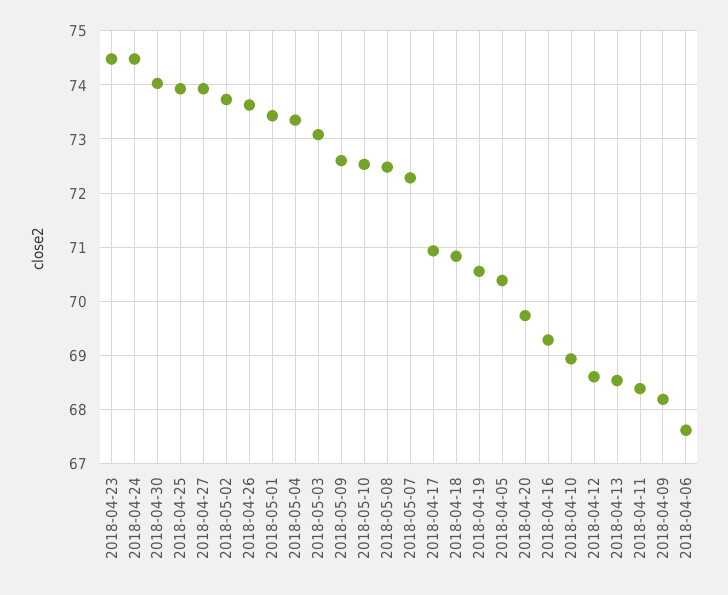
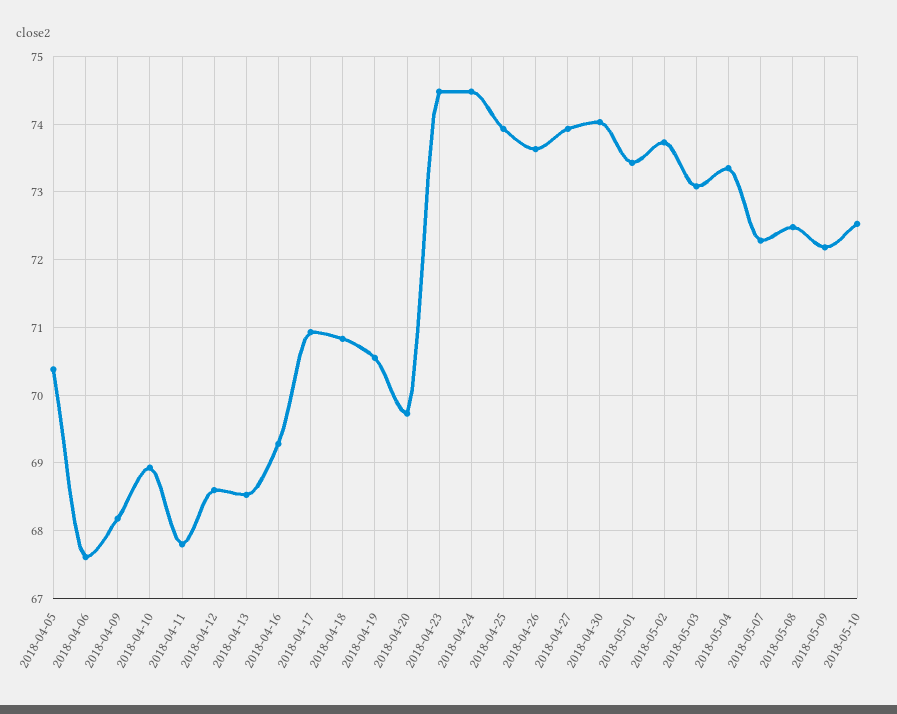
2018-05-09: 72.6 -> 72.2
2018-04-11: 68.4 -> 67.8

